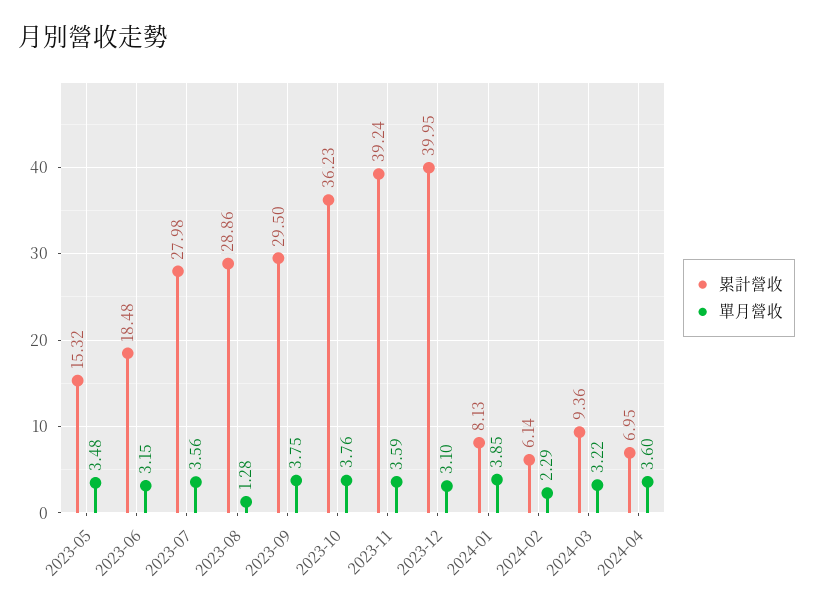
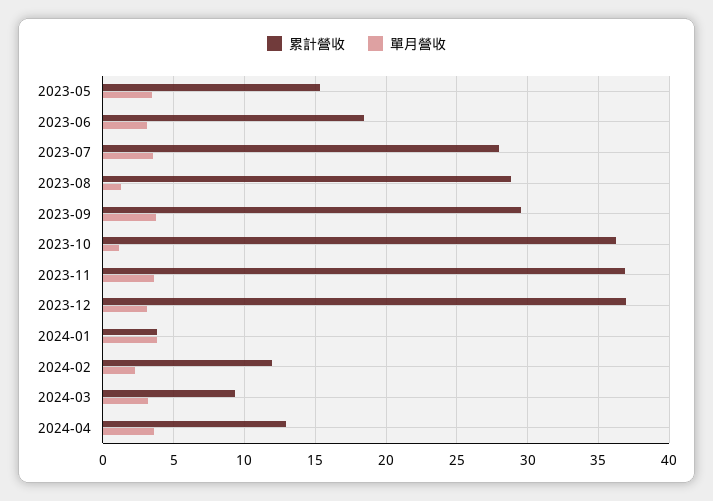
單月營收, 2023-10: 3.76 -> 1
累計營收, 2023-11: 39.24 -> 37
累計營收, 2023-12: 39.95 -> 37
累計營收, 2024-01: 8.13 -> 4
累計營收, 2024-02: 6.14 -> 12
累計營收, 2024-04: 6.95 -> 13

